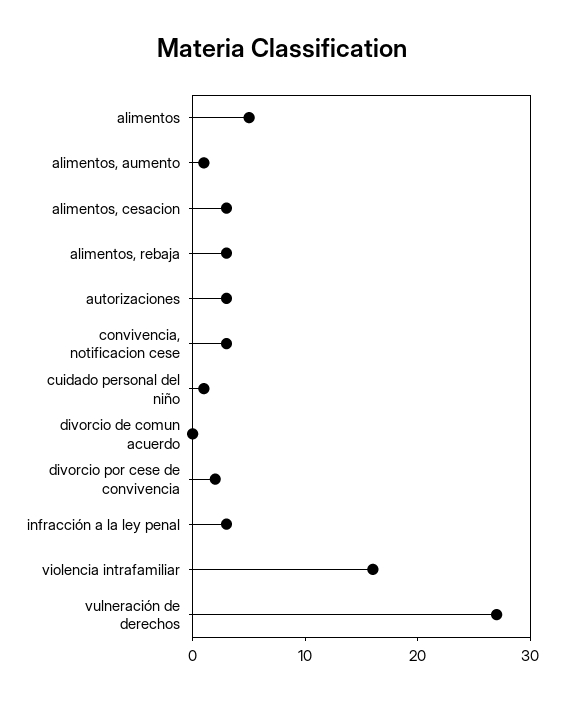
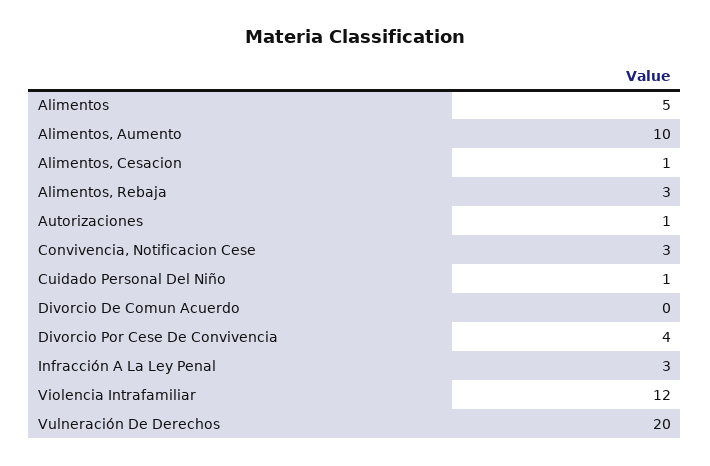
alimentos, aumento: 1 -> 10
alimentos, cesacion: 3 -> 1
autorizaciones: 3 -> 1
divorcio por cese de convivencia: 2 -> 4
violencia intrafamiliar: 16 -> 12
vulneración de derechos: 27 -> 20

